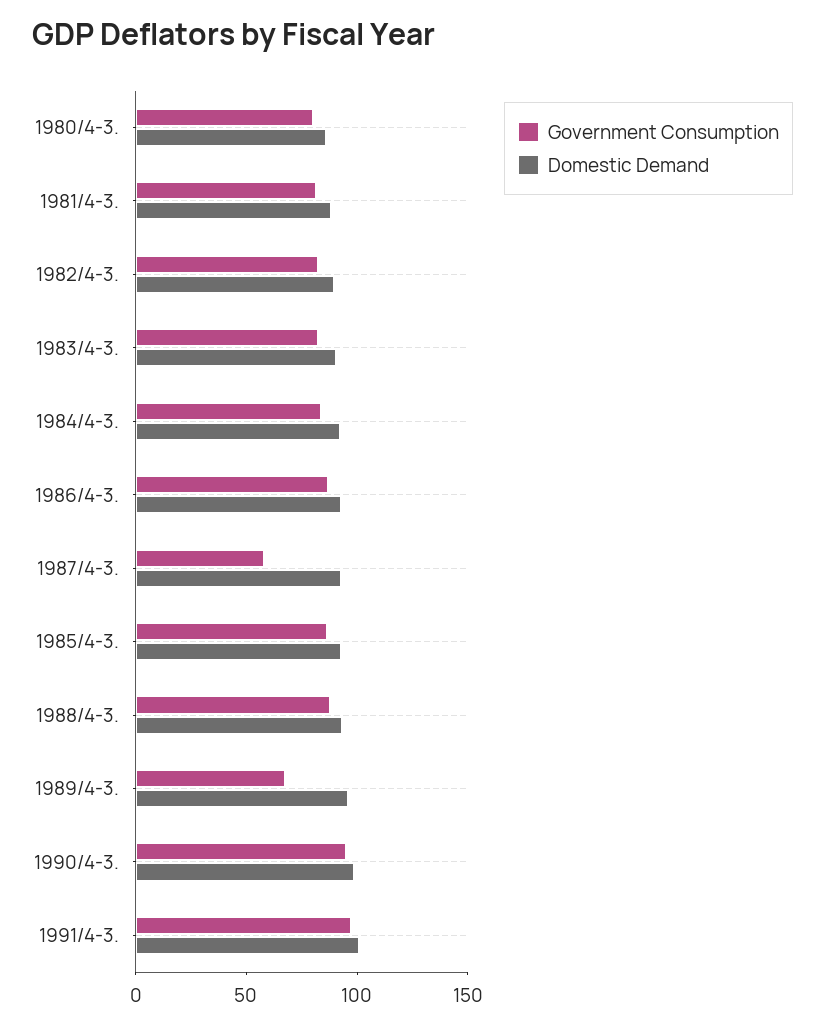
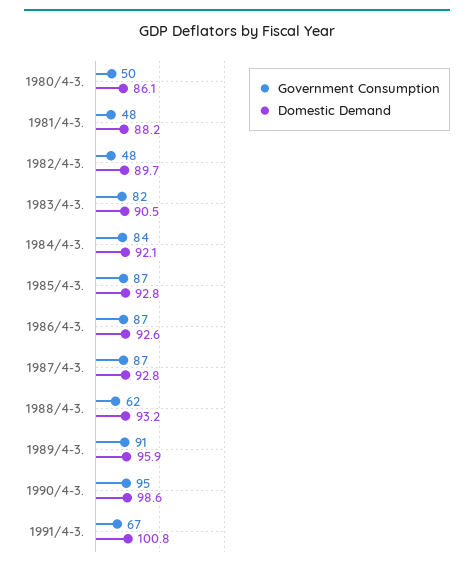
Government Consumption, 1980/4-3.: 80 -> 50
Government Consumption, 1981/4-3.: 80 -> 48
Government Consumption, 1982/4-3.: 80 -> 48
Government Consumption, 1987/4-3.: 60 -> 87
Government Consumption, 1988/4-3.: 90 -> 62
Government Consumption, 1989/4-3.: 70 -> 91
Government Consumption, 1991/4-3.: 100 -> 67

